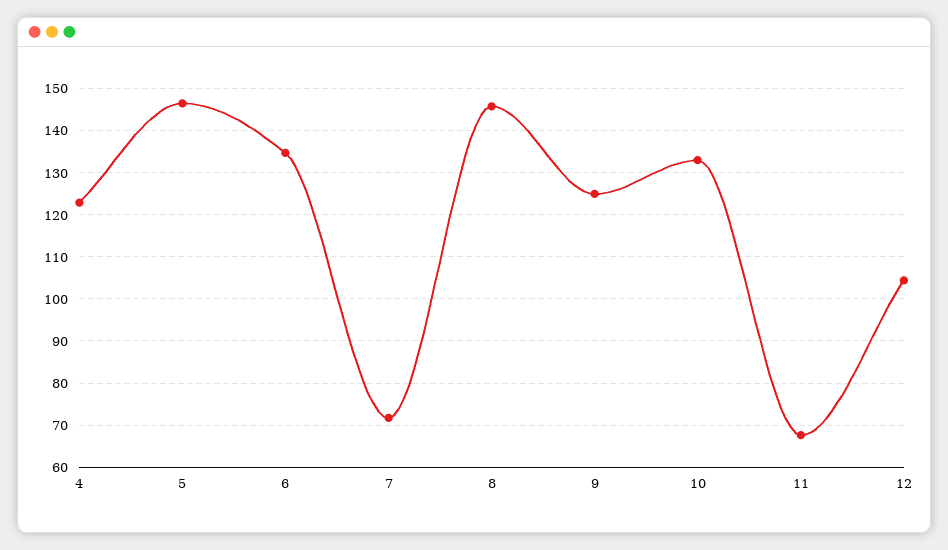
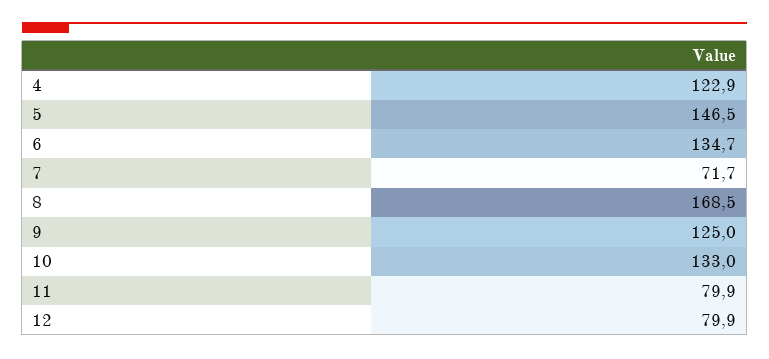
8: 146 -> 168.5
11: 68 -> 79.9
12: 104 -> 79.9

